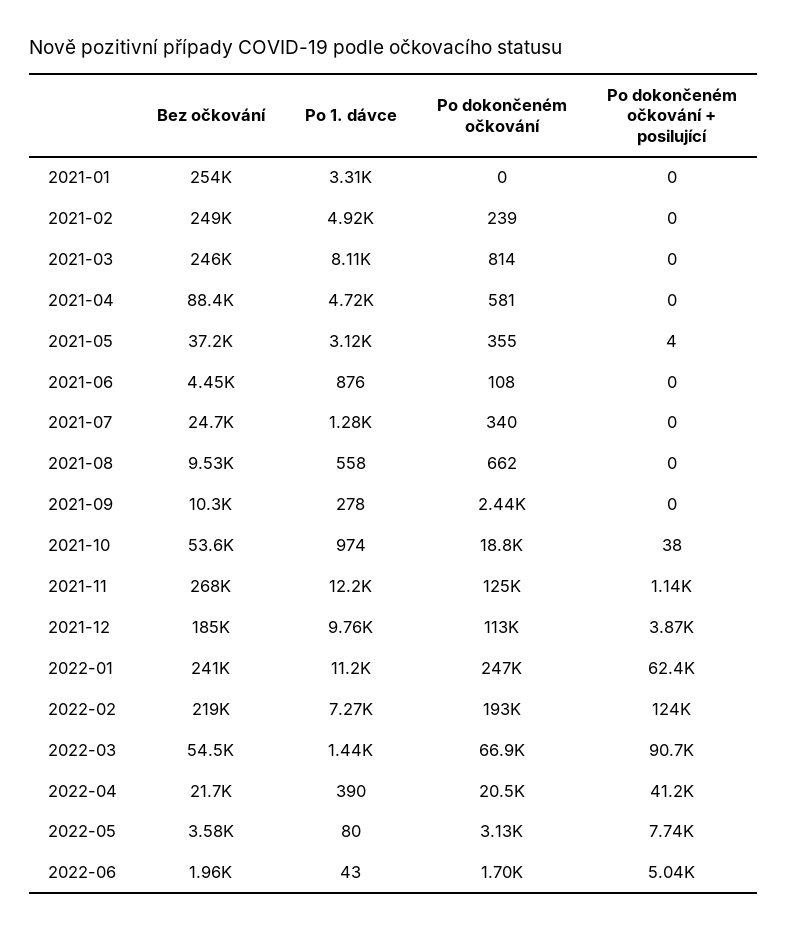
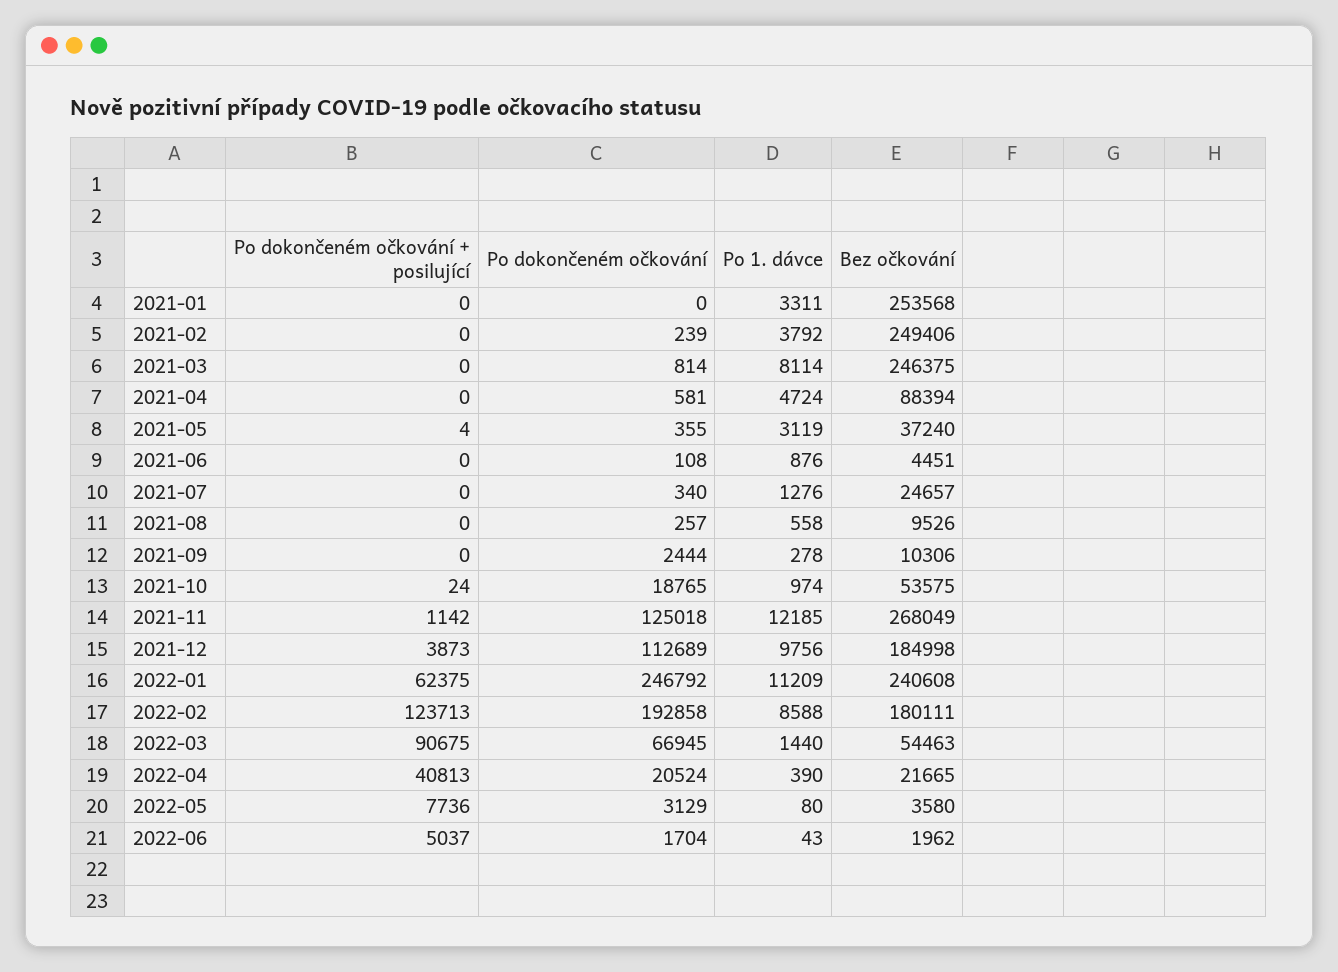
Po 1. dávce, 2021-02: 4920 -> 3792
Po dokončeném očkování, 2021-08: 662 -> 257
Po dokončeném očkování + posilující, 2021-10: 38 -> 24
Bez očkování, 2022-02: 219000 -> 180111
Po 1. dávce, 2022-02: 7270 -> 8588
Po dokončeném očkování + posilující, 2022-04: 41200 -> 40813

